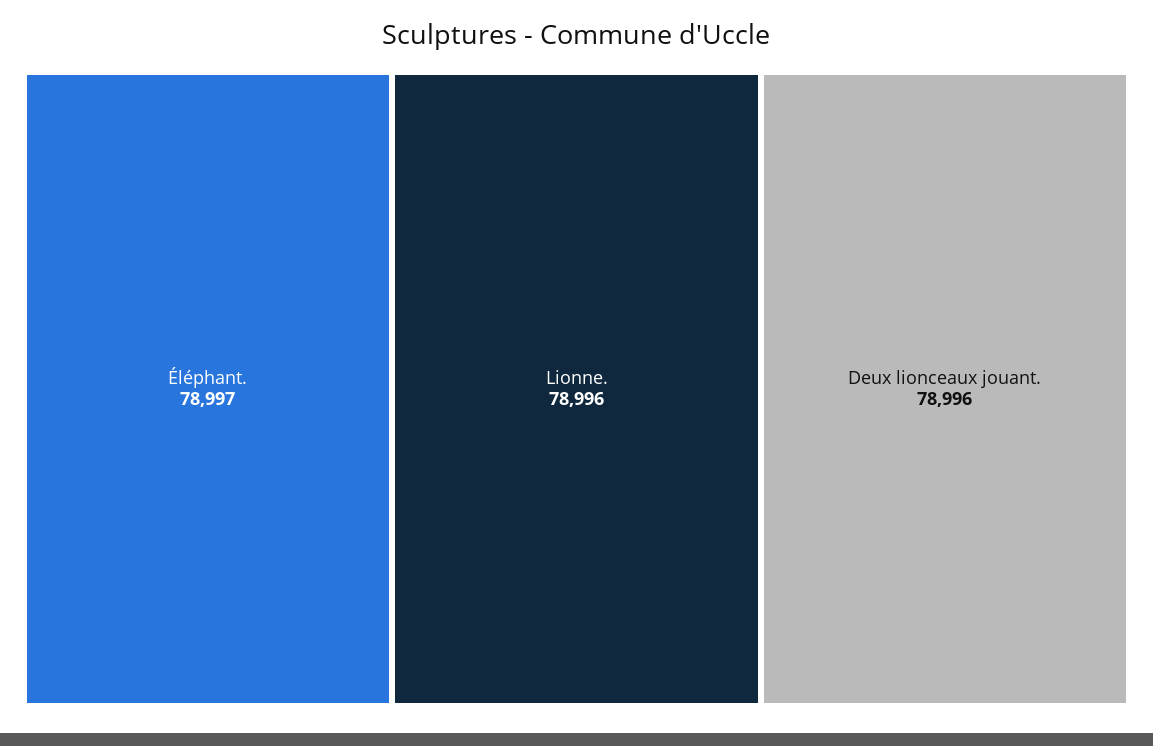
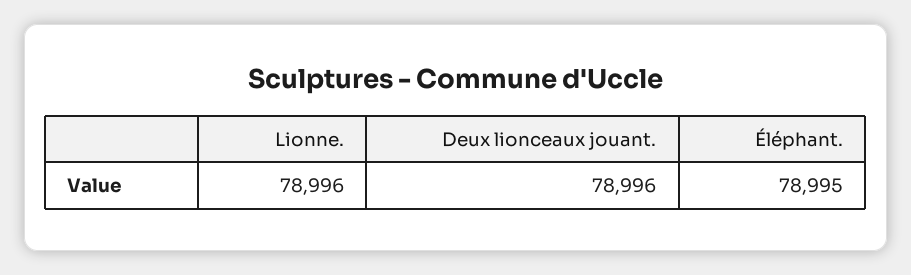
Éléphant.: 78997 -> 78995

